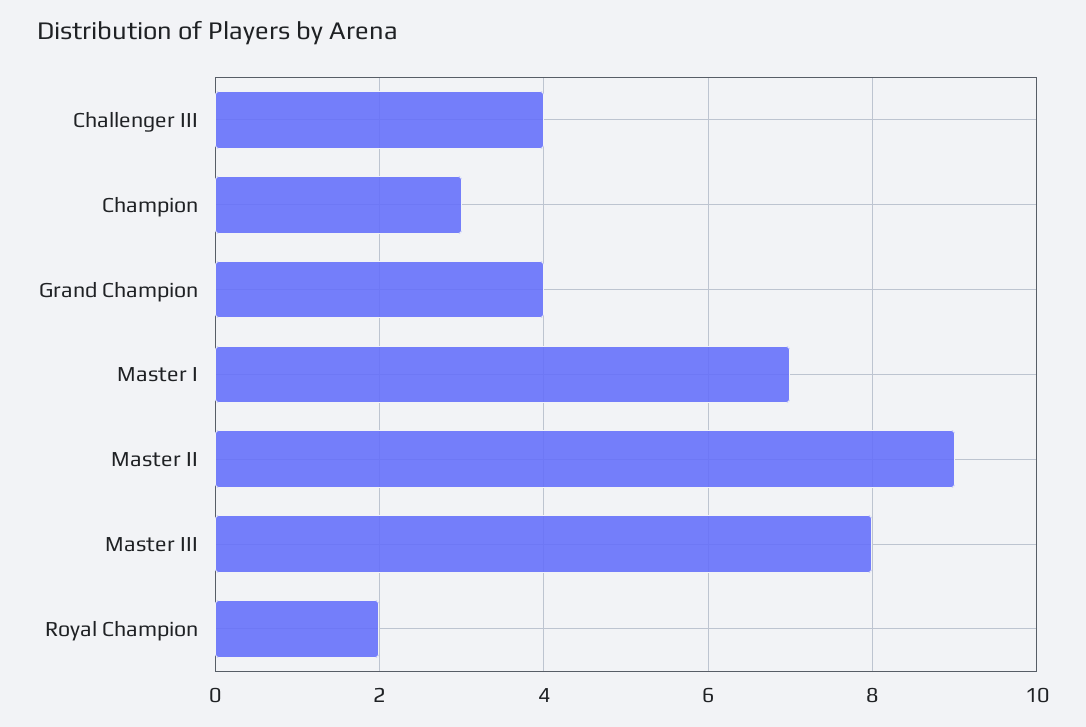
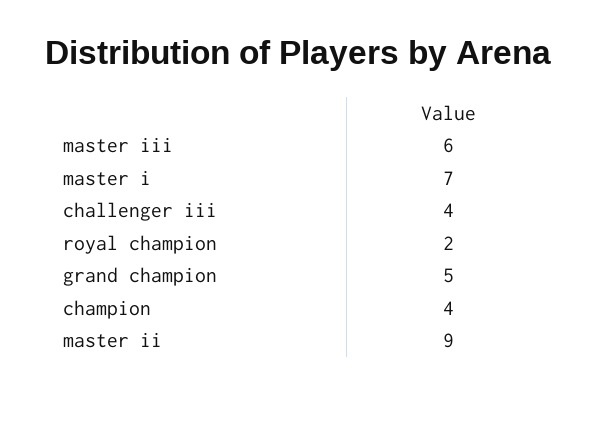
Champion: 3 -> 4
Grand Champion: 4 -> 5
Master III: 8 -> 6

